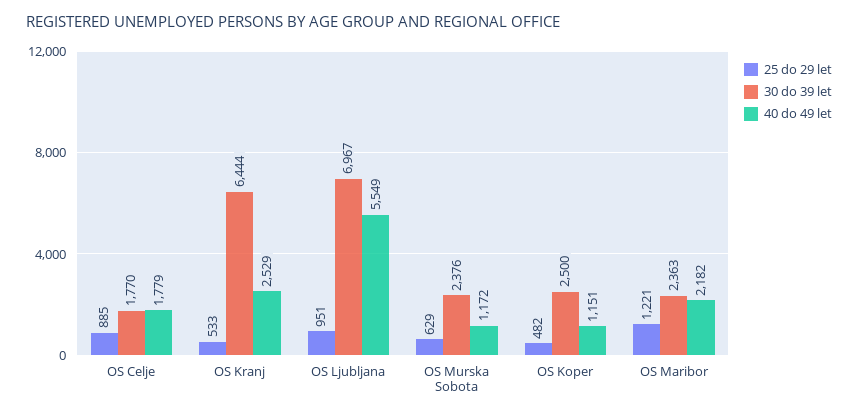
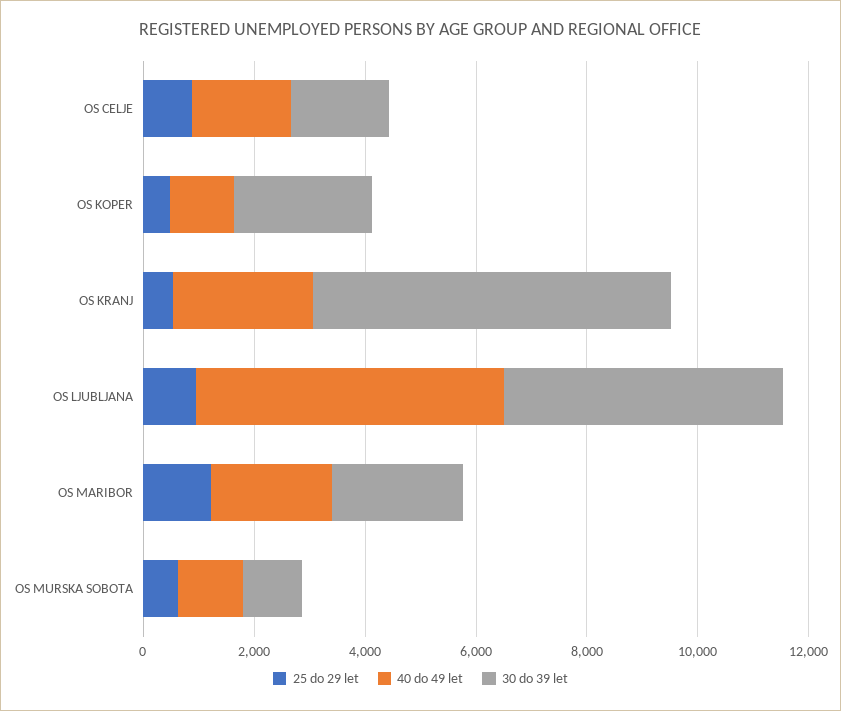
30 do 39 let, OS Ljubljana: 6967 -> 5000
30 do 39 let, OS Murska Sobota: 2376 -> 1000

